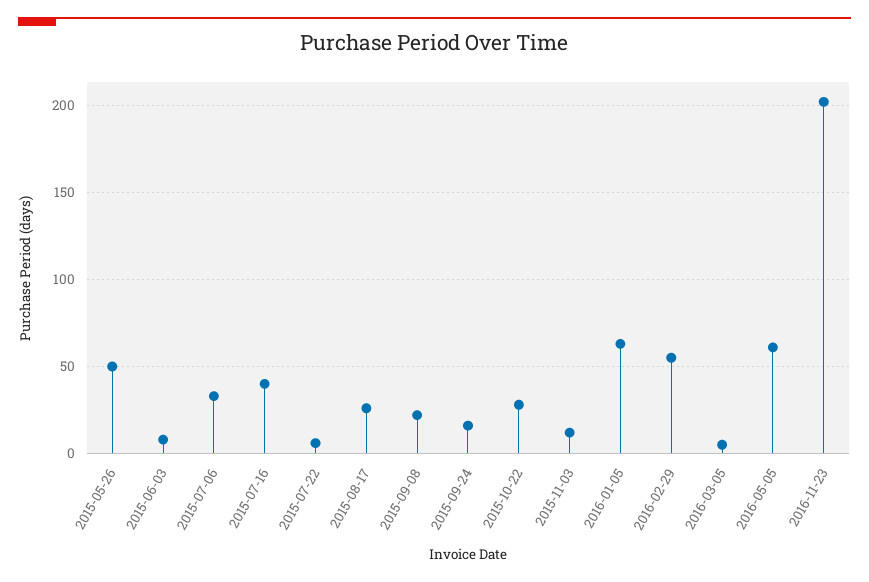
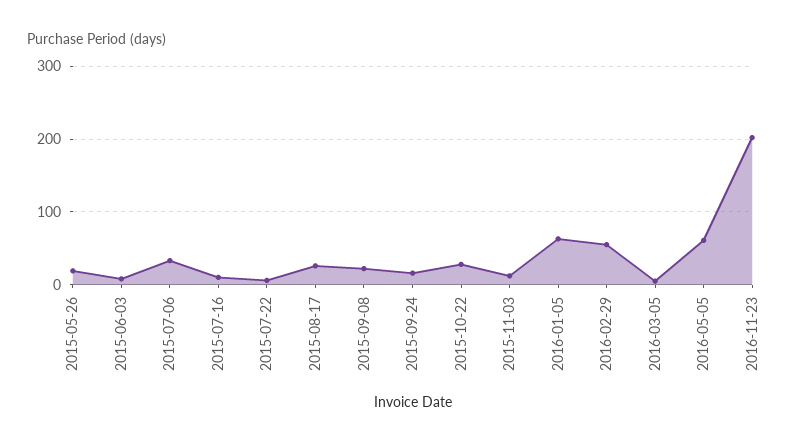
2015-05-26: 50 -> 20
2015-07-16: 40 -> 10

